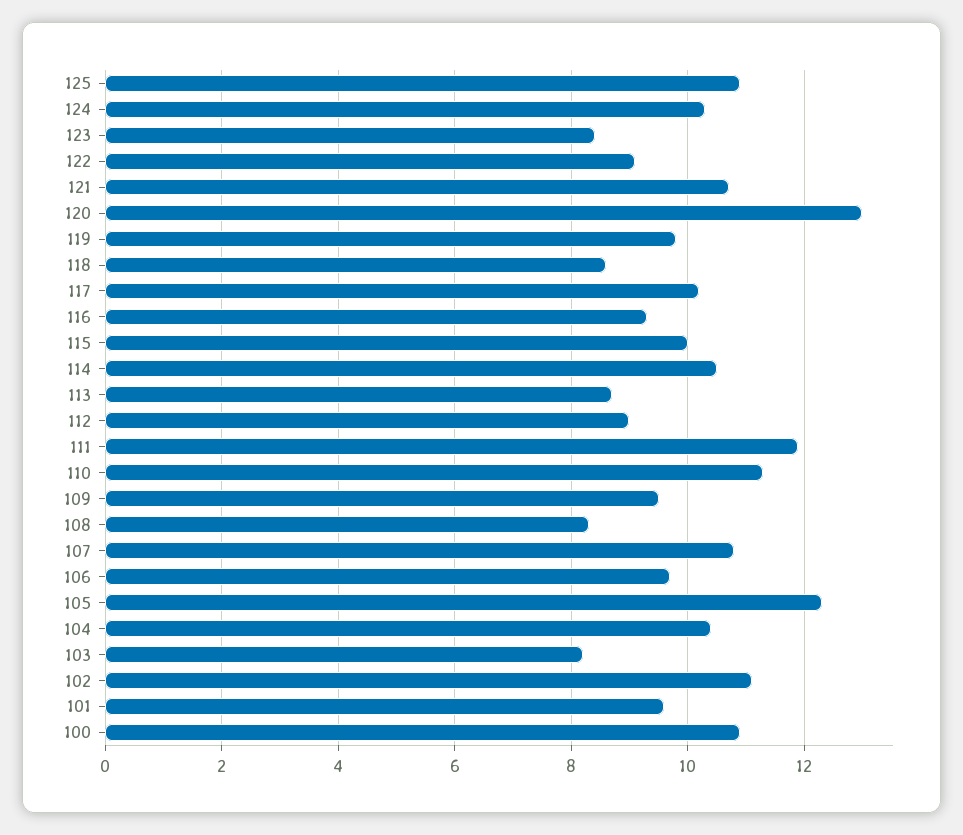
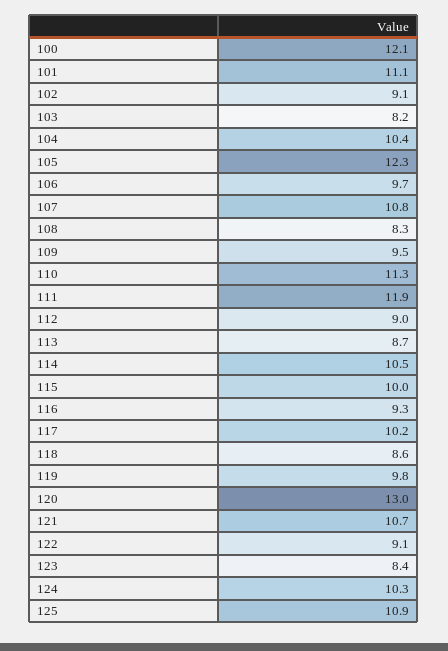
102: 11 -> 9.1
101: 9.5 -> 11.1
100: 11 -> 12.1

